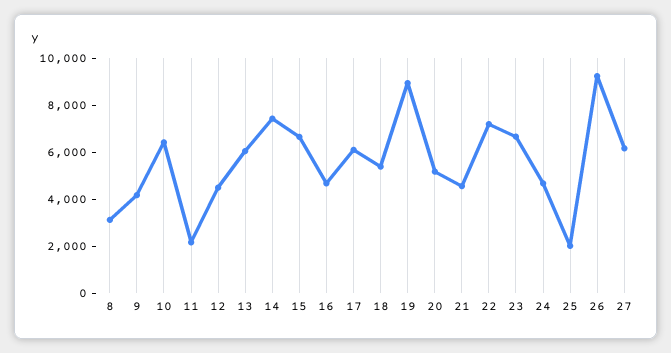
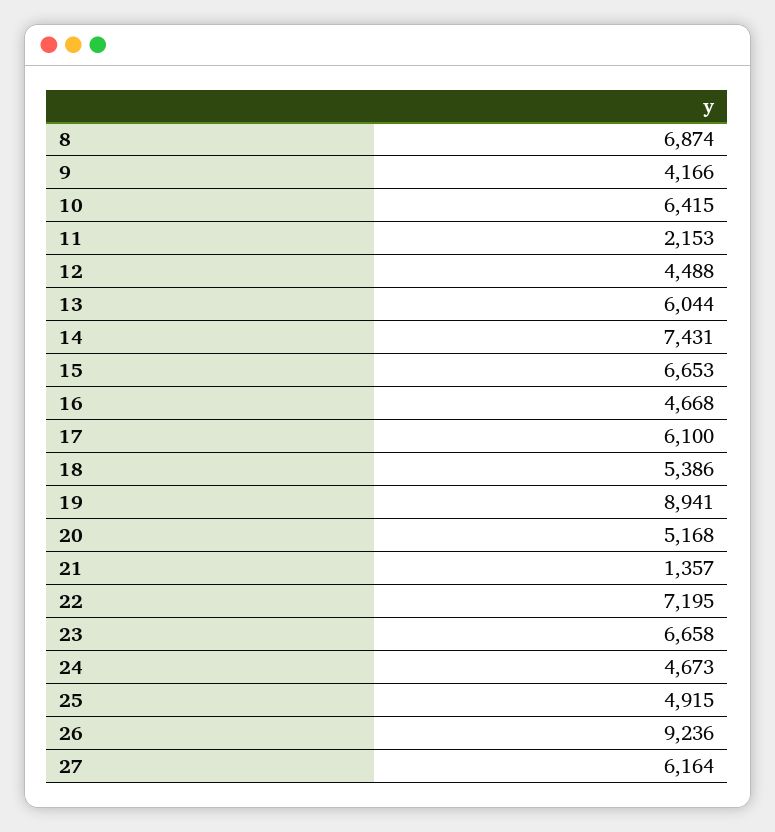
8: 3000 -> 6874
21: 4500 -> 1357
25: 2000 -> 4915

